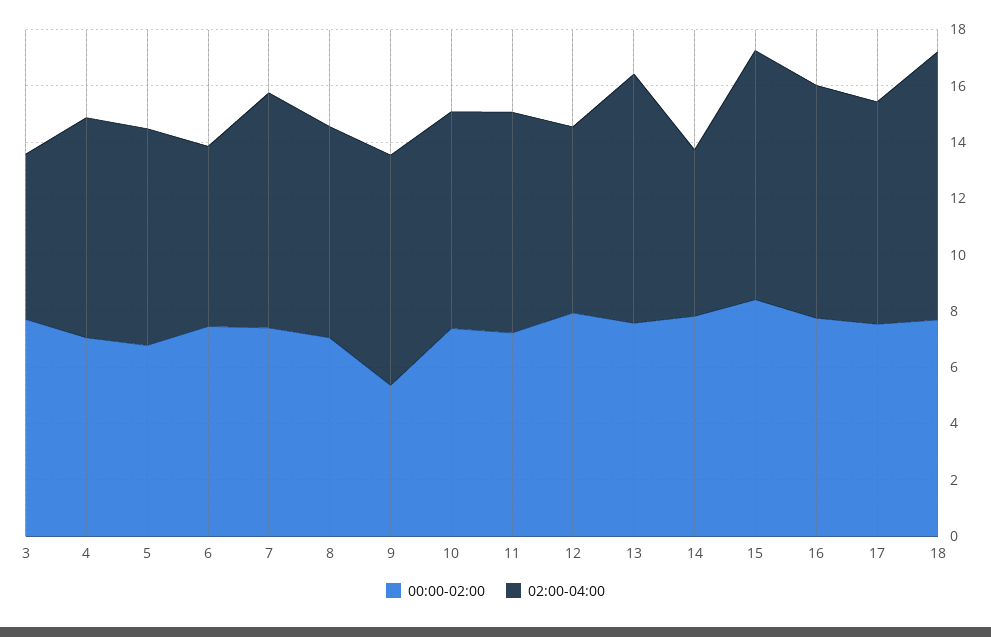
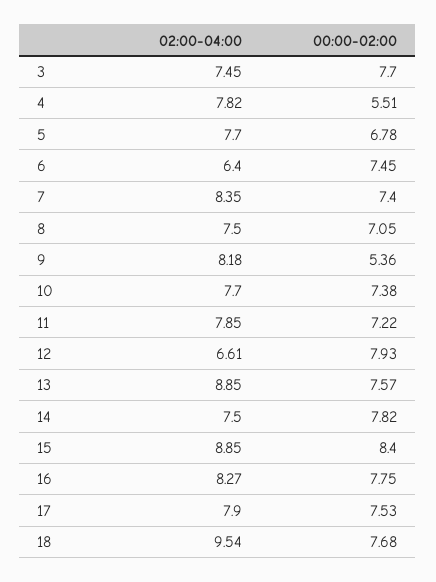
02:00-04:00, 3: 6 -> 7.45
00:00-02:00, 4: 7 -> 5.51
02:00-04:00, 14: 6 -> 7.5

